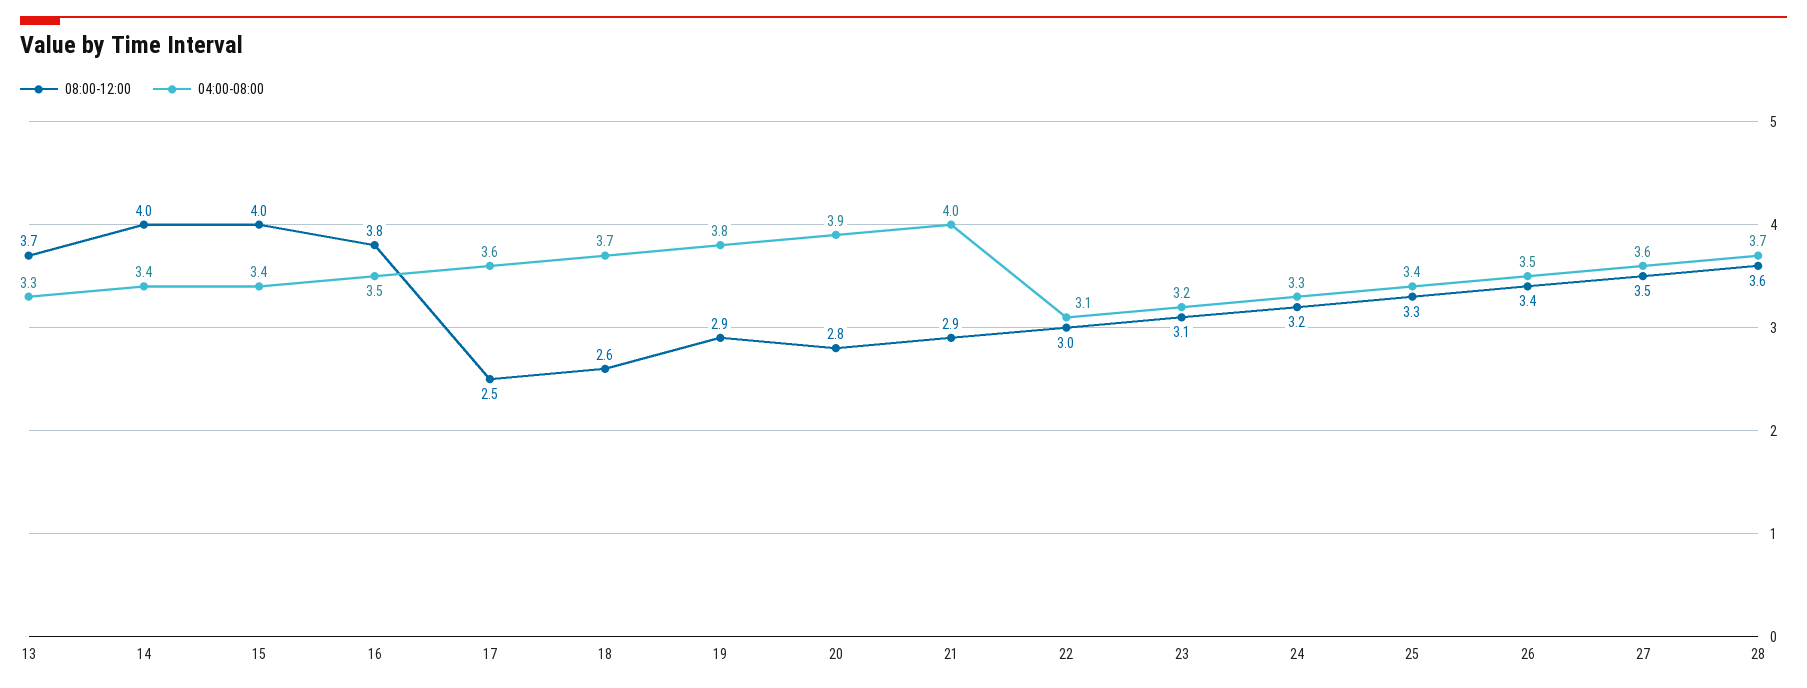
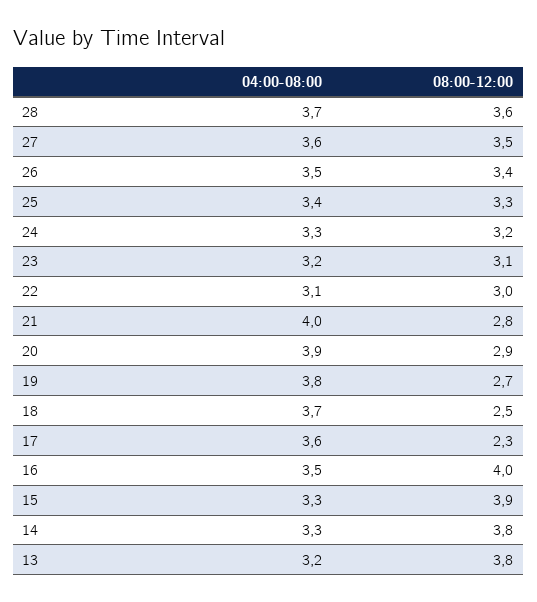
08:00-12:00, 13: 3.7 -> 3.8
04:00-08:00, 13: 3.3 -> 3.2
08:00-12:00, 14: 4 -> 3.8
04:00-08:00, 14: 3.4 -> 3.3
08:00-12:00, 15: 4 -> 3.9
04:00-08:00, 15: 3.4 -> 3.3
08:00-12:00, 16: 3.8 -> 4
08:00-12:00, 17: 2.5 -> 2.3
08:00-12:00, 18: 2.6 -> 2.5
08:00-12:00, 19: 2.9 -> 2.7
08:00-12:00, 20: 2.8 -> 2.9
08:00-12:00, 21: 2.9 -> 2.8

